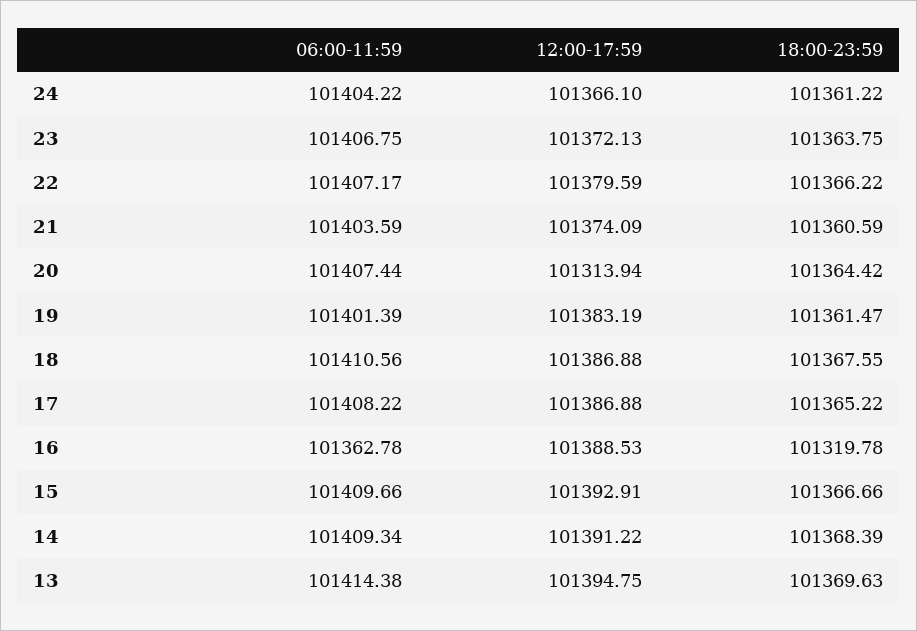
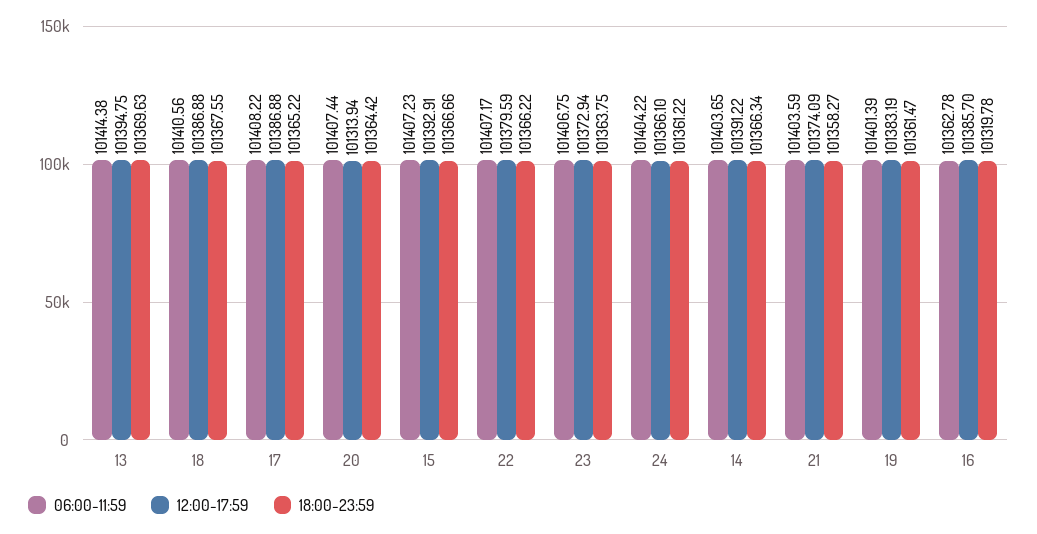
12:00-17:59, 23: 101372.13 -> 101372.94
18:00-23:59, 21: 101360.59 -> 101358.27
12:00-17:59, 16: 101388.53 -> 101385.7
06:00-11:59, 15: 101409.66 -> 101407.23
06:00-11:59, 14: 101409.34 -> 101403.65
18:00-23:59, 14: 101368.39 -> 101366.34

